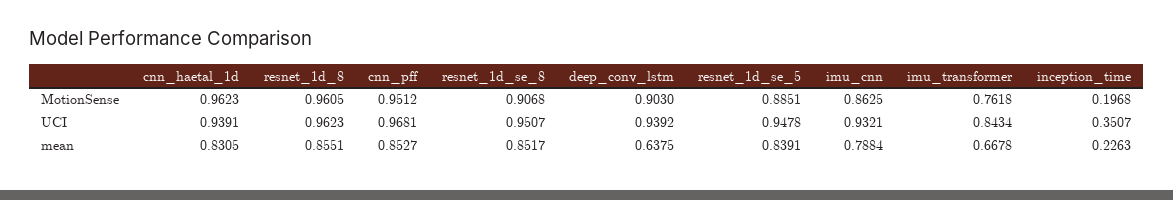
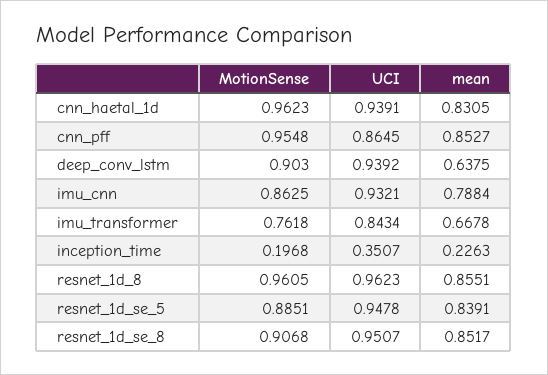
cnn_pff, MotionSense: 0.9512 -> 0.9548
cnn_pff, UCI: 0.9681 -> 0.8645

